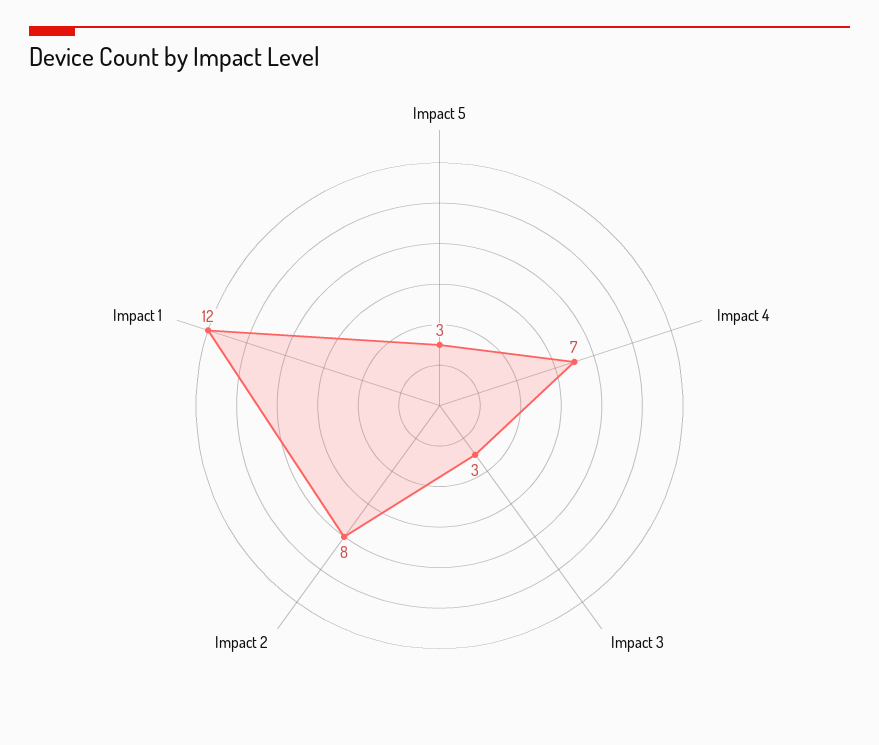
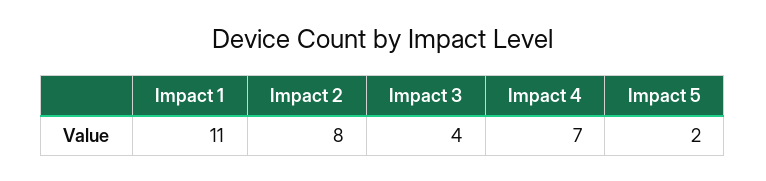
Impact 5: 3 -> 2
Impact 3: 3 -> 4
Impact 1: 12 -> 11

